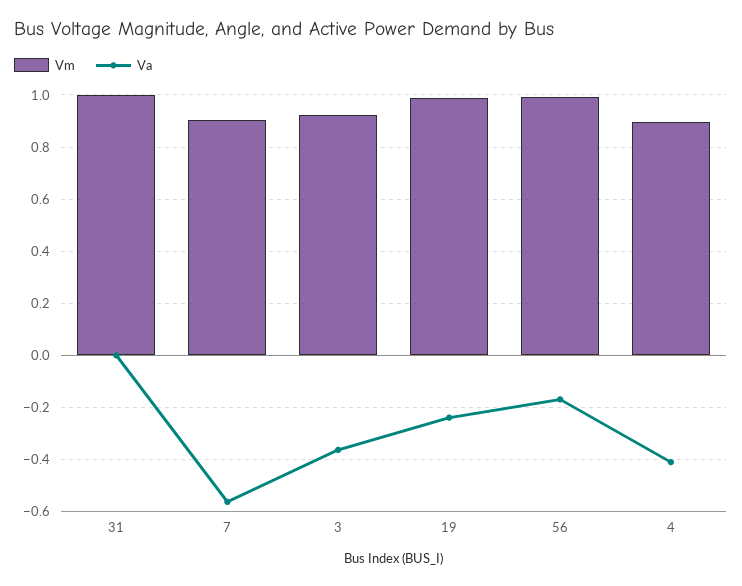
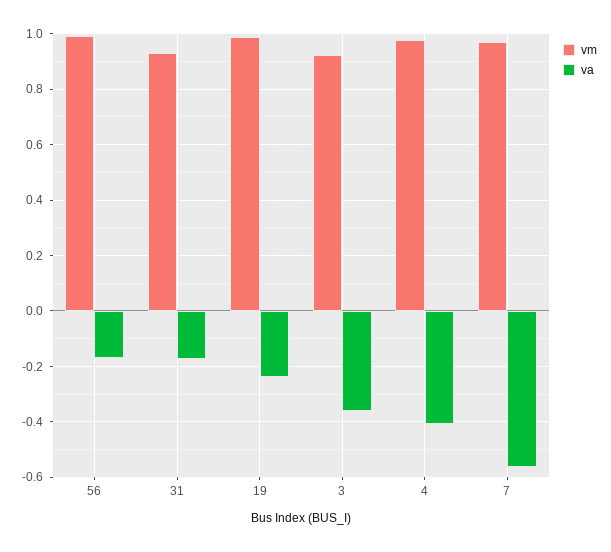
Vm, 31: 1 -> 0.925
Va, 31: 0 -> -0.175
Vm, 7: 0.9 -> 0.975
Vm, 4: 0.9 -> 0.975

